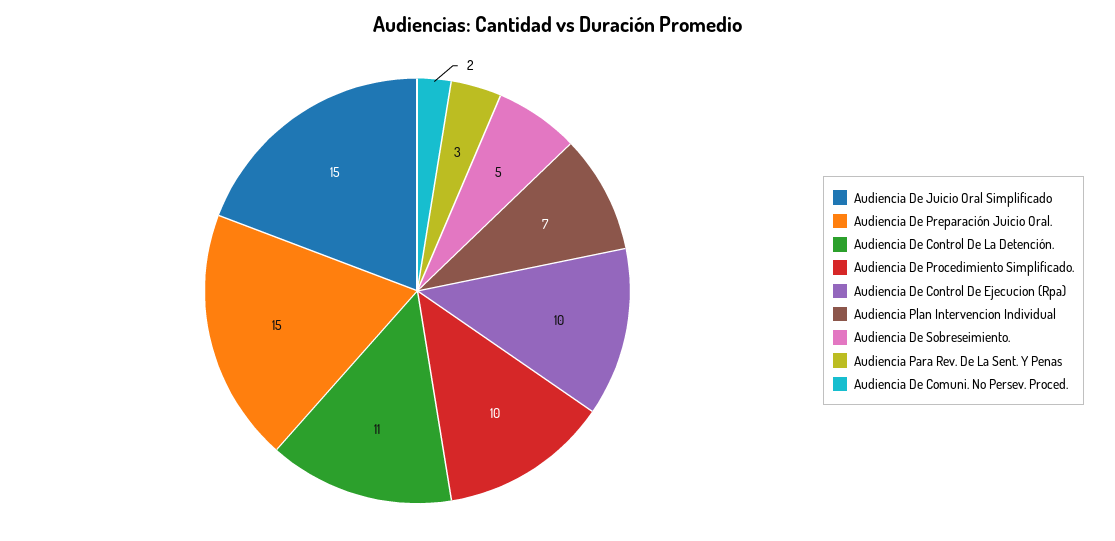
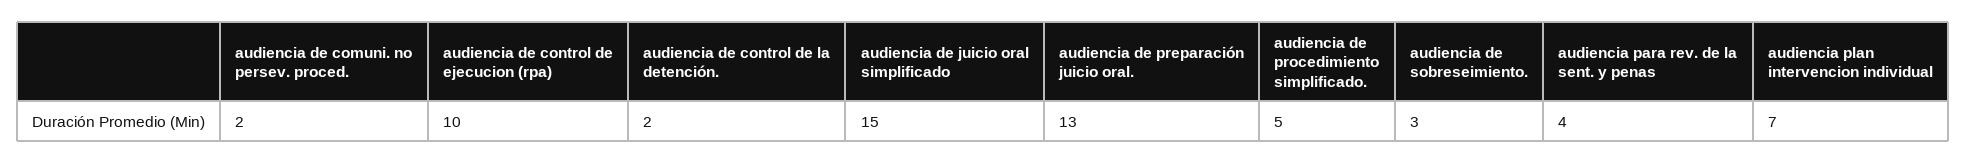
Audiencia De Preparación Juicio Oral.: 15 -> 13
Audiencia De Control De La Detención.: 11 -> 2
Audiencia De Procedimiento Simplificado.: 10 -> 5
Audiencia De Sobreseimiento.: 5 -> 3
Audiencia Para Rev. De La Sent. Y Penas: 3 -> 4

